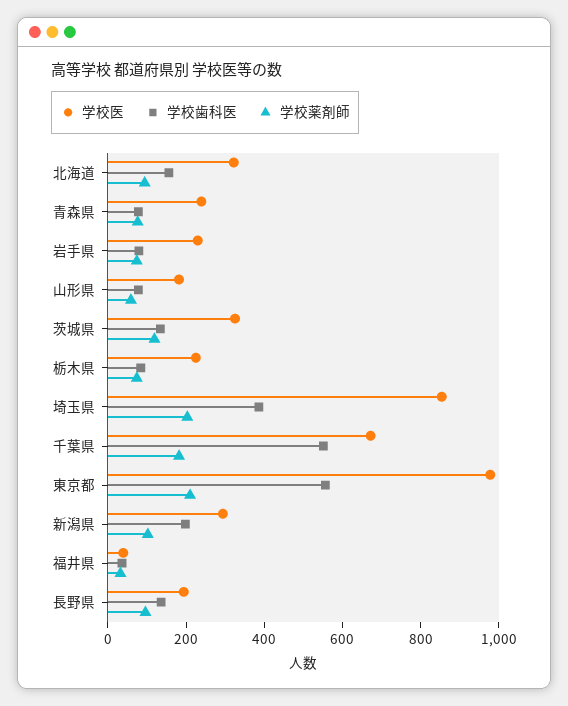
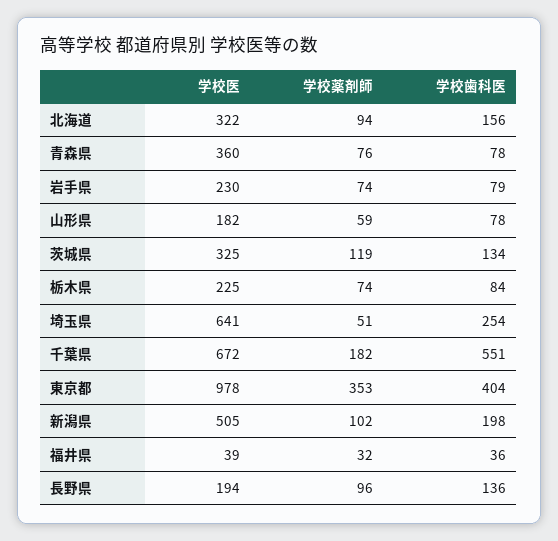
学校医, 青森県: 250 -> 360
学校医, 埼玉県: 850 -> 641
学校歯科医, 埼玉県: 400 -> 254
学校薬剤師, 埼玉県: 200 -> 51
学校歯科医, 東京都: 550 -> 404
学校薬剤師, 東京都: 200 -> 353
学校医, 新潟県: 300 -> 505

